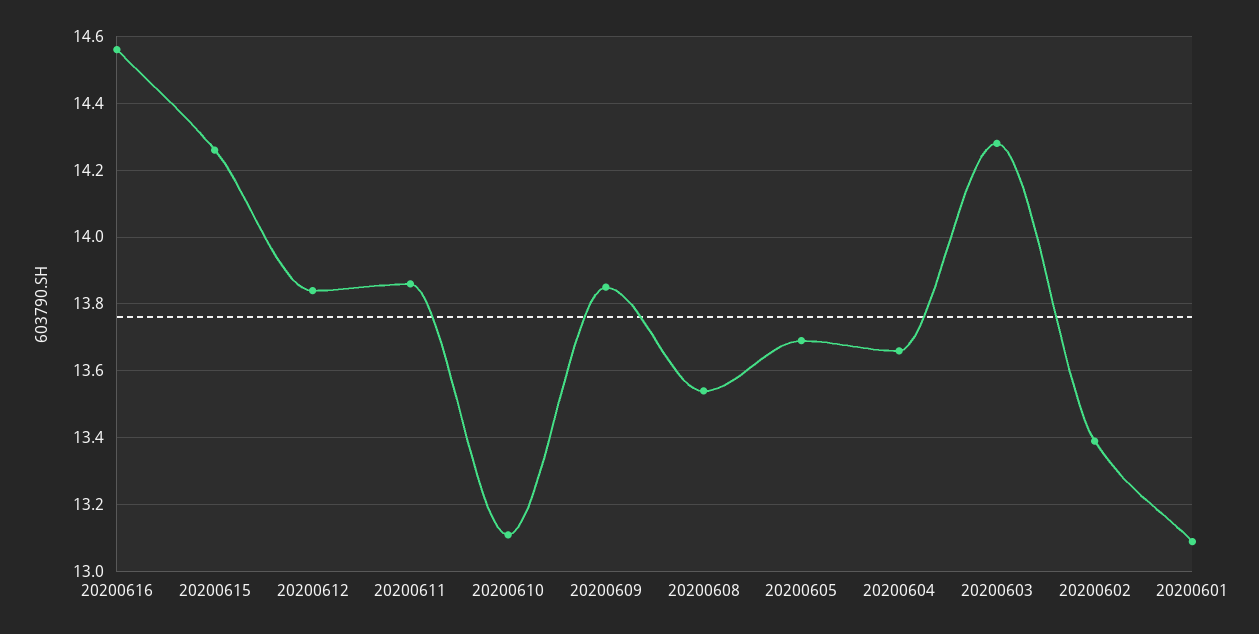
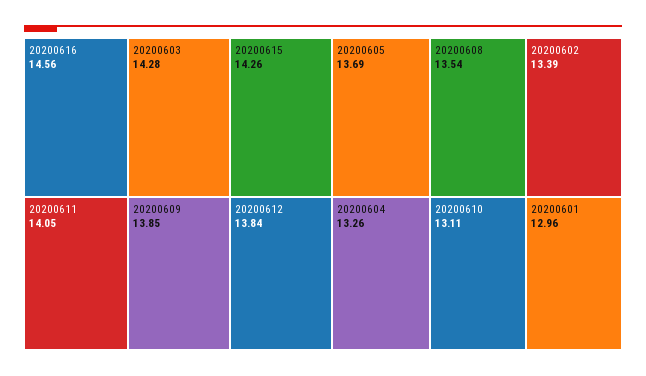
20200611: 13.85 -> 14.05
20200604: 13.65 -> 13.26
20200601: 13.1 -> 12.96

